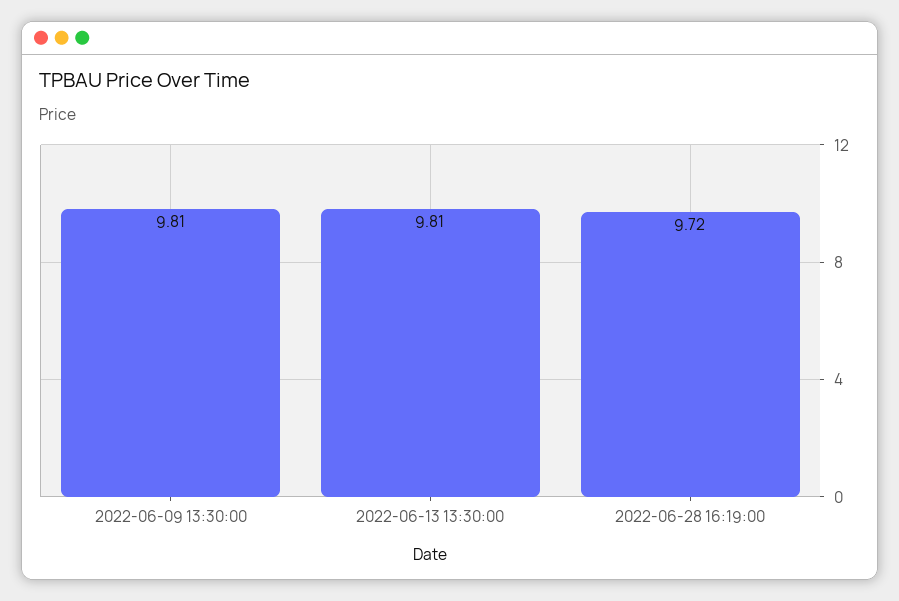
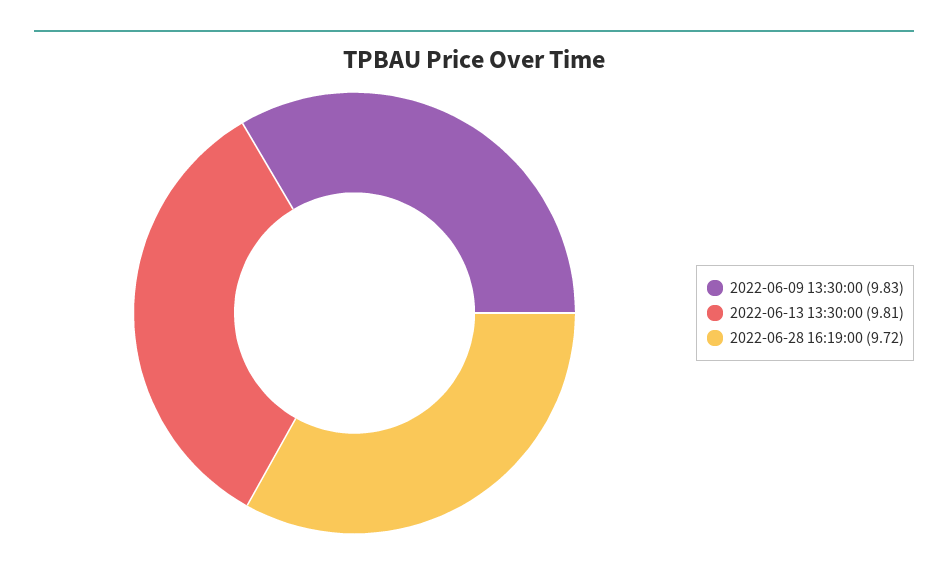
2022-06-09 13:30:00: 9.81 -> 9.83

